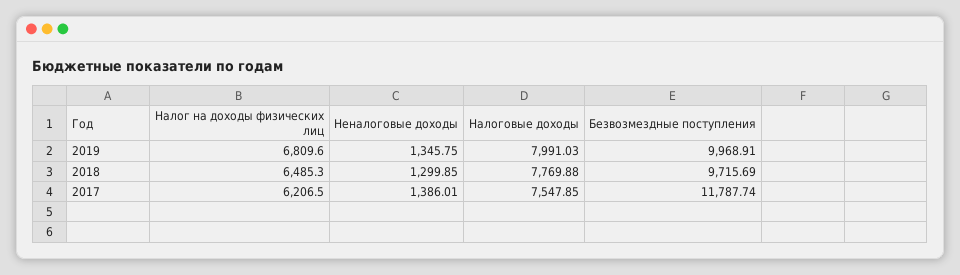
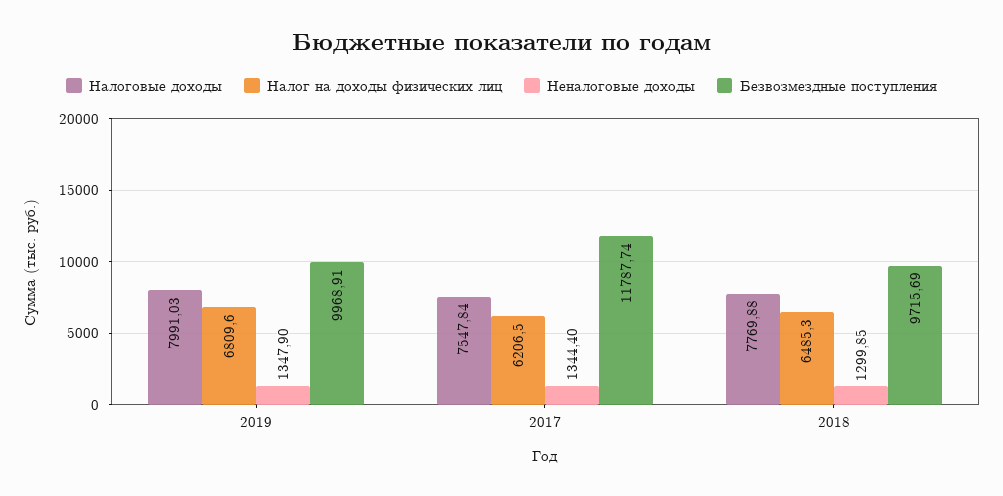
Неналоговые доходы, 2019: 1345.75 -> 1347.9
Неналоговые доходы, 2017: 1386.01 -> 1344.4
Налоговые доходы, 2017: 7547.85 -> 7547.84

